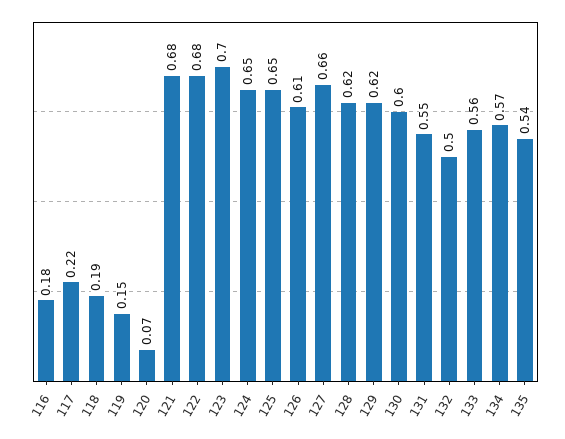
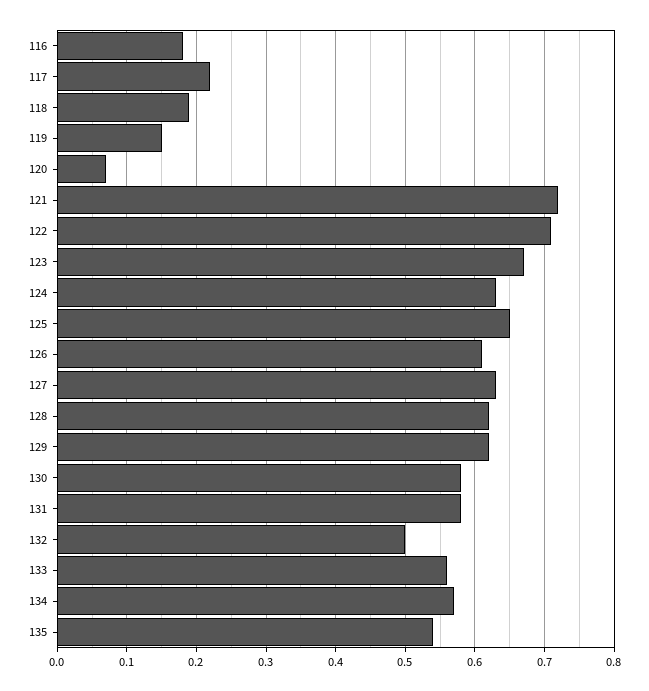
121: 0.68 -> 0.72
122: 0.68 -> 0.71
123: 0.7 -> 0.67
124: 0.65 -> 0.63
127: 0.66 -> 0.63
130: 0.6 -> 0.58
131: 0.55 -> 0.58

